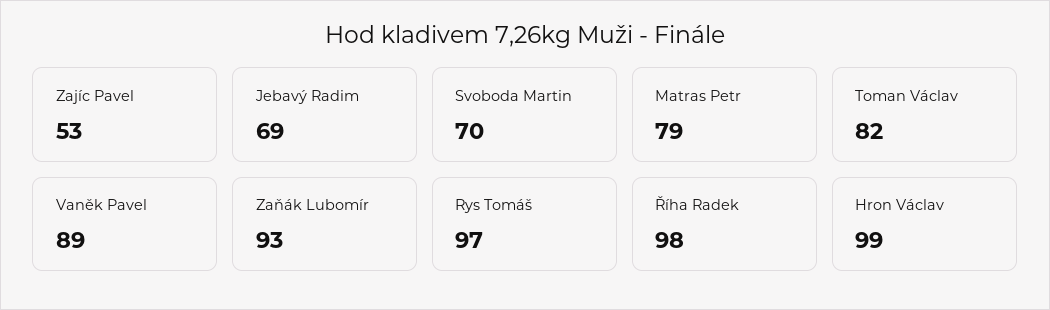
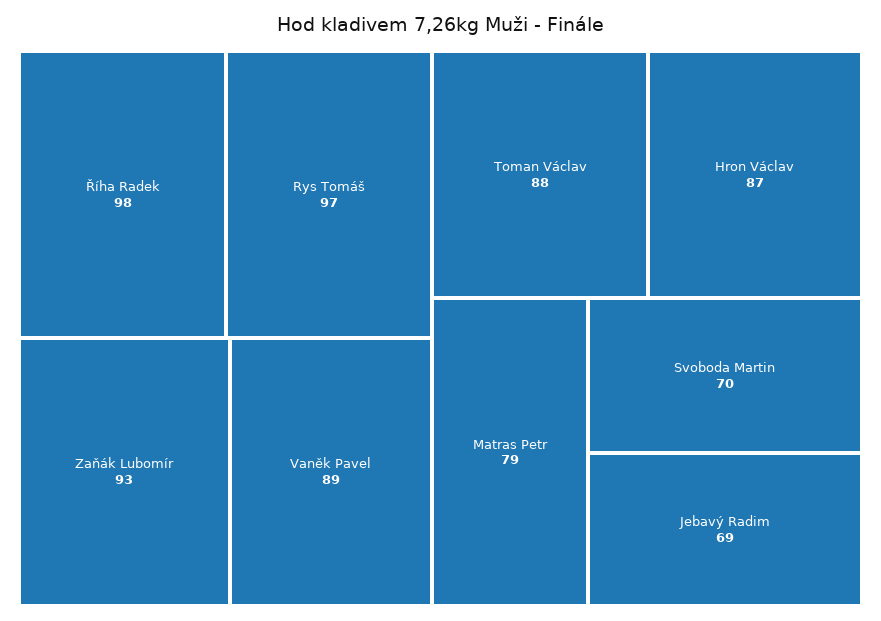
Zajíc Pavel: 53 -> none
Toman Václav: 82 -> 88
Hron Václav: 99 -> 87

